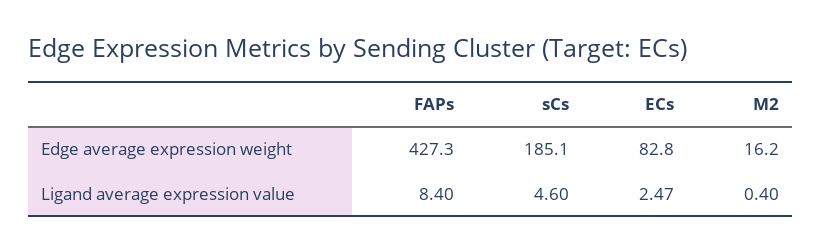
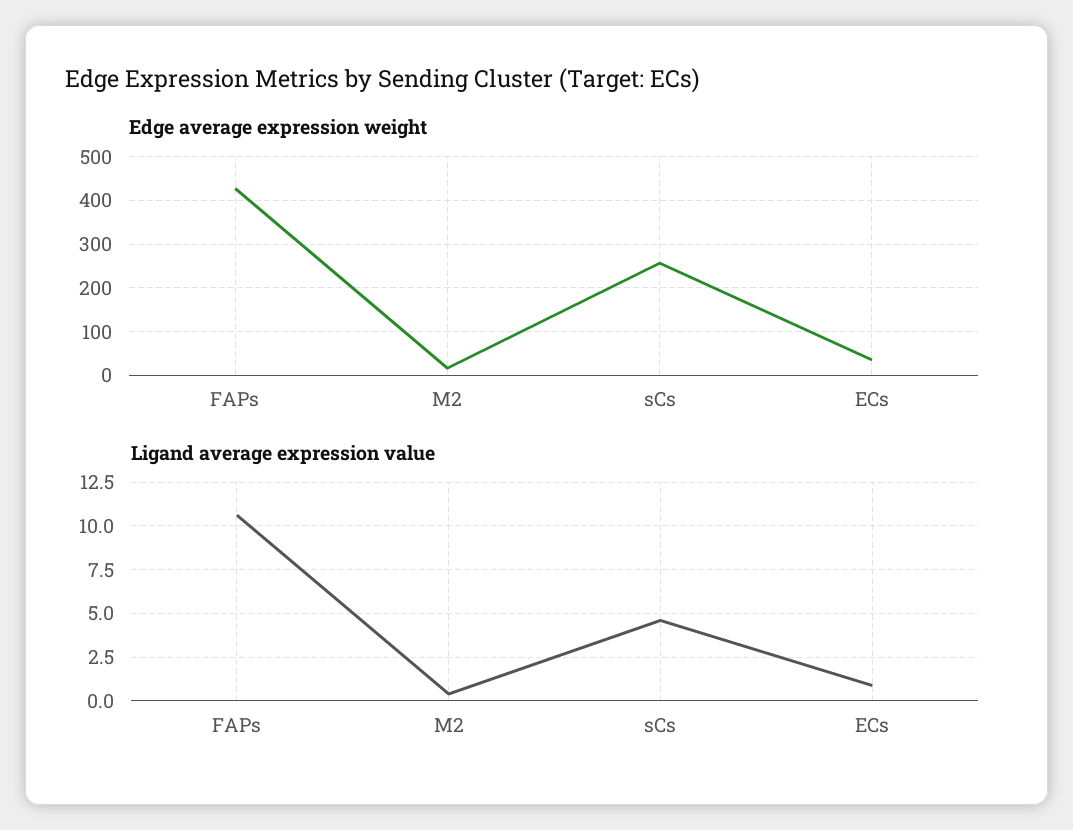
Edge average expression weight, sCs: 185.1 -> 260
Edge average expression weight, ECs: 82.8 -> 40
Ligand average expression value, FAPs: 8.4 -> 10.5
Ligand average expression value, ECs: 2.47 -> 1

